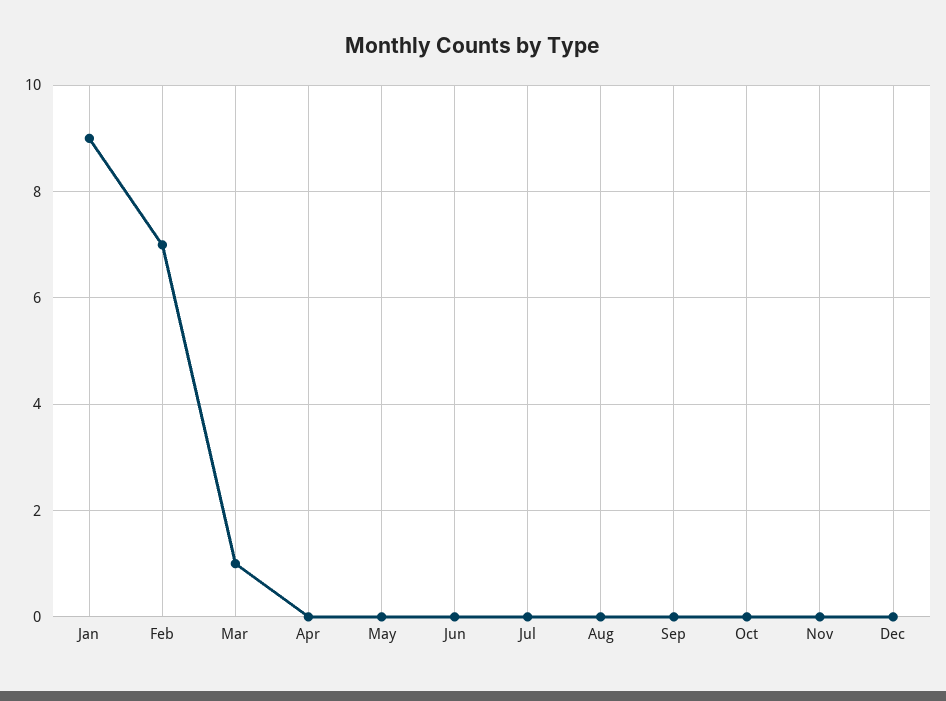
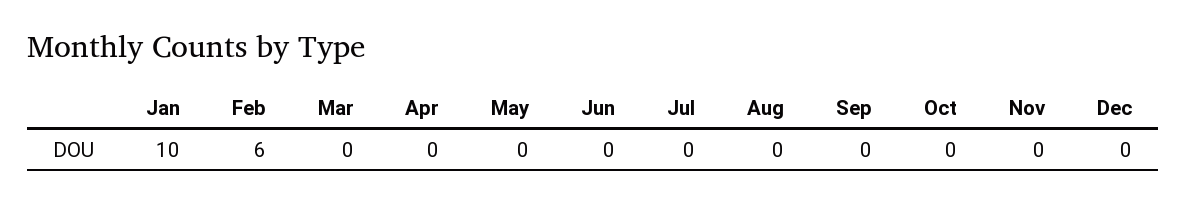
Jan: 9 -> 10
Feb: 7 -> 6
Mar: 1 -> 0

